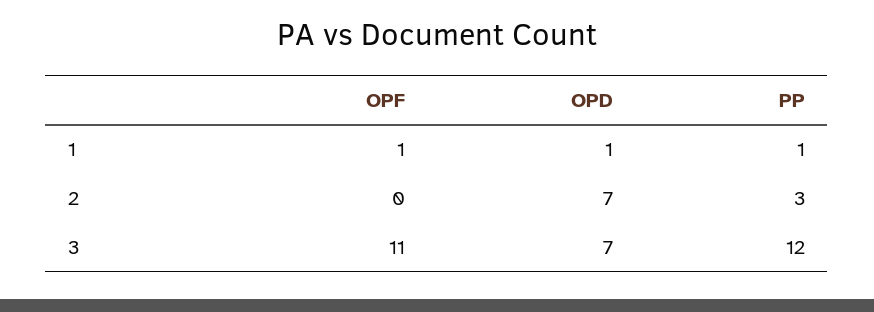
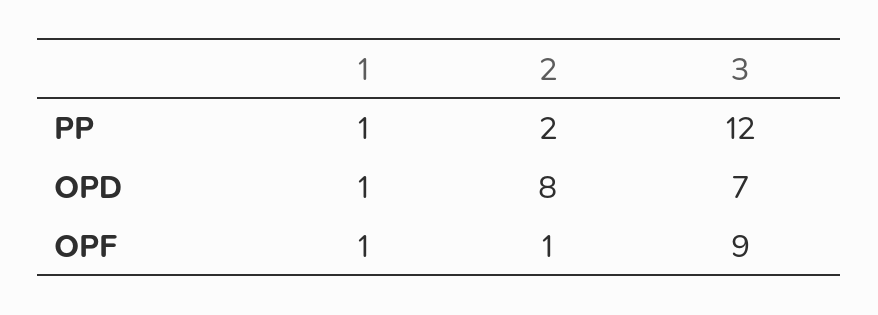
OPF, 2: 0 -> 1
OPD, 2: 7 -> 8
PP, 2: 3 -> 2
OPF, 3: 11 -> 9

